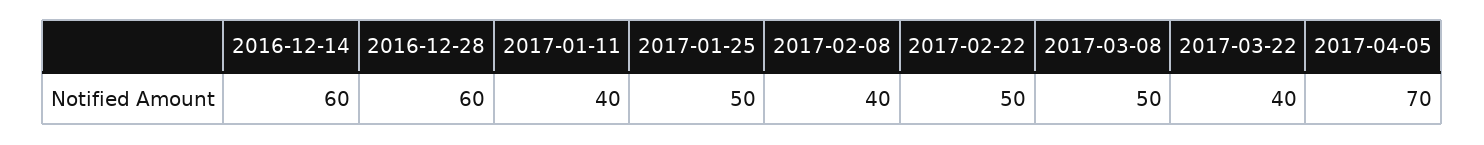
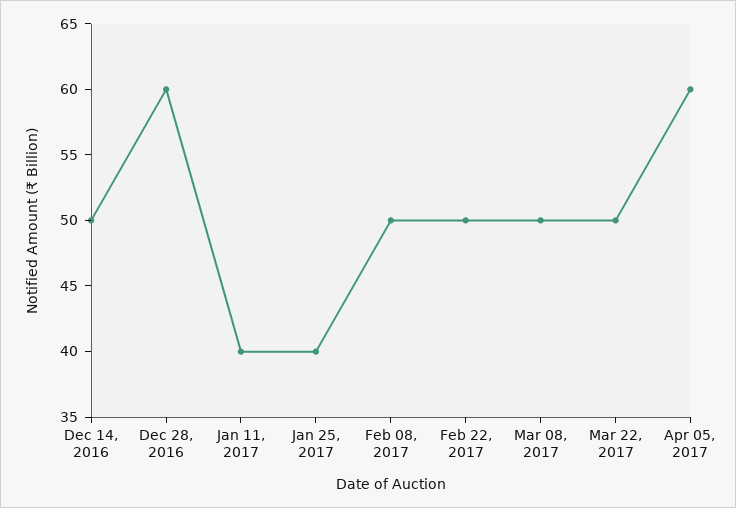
2016-12-14: 60 -> 50
2017-01-25: 50 -> 40
2017-02-08: 40 -> 50
2017-03-22: 40 -> 50
2017-04-05: 70 -> 60

